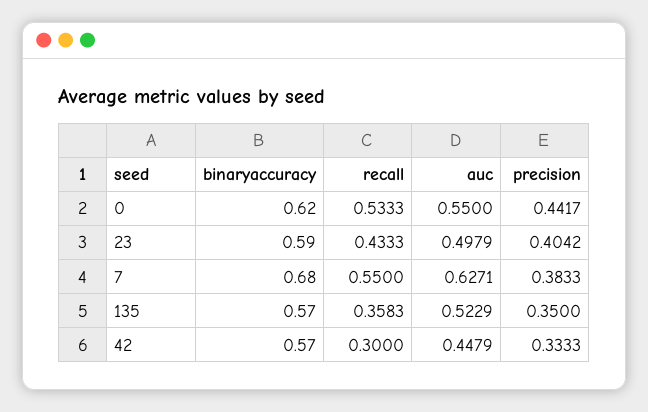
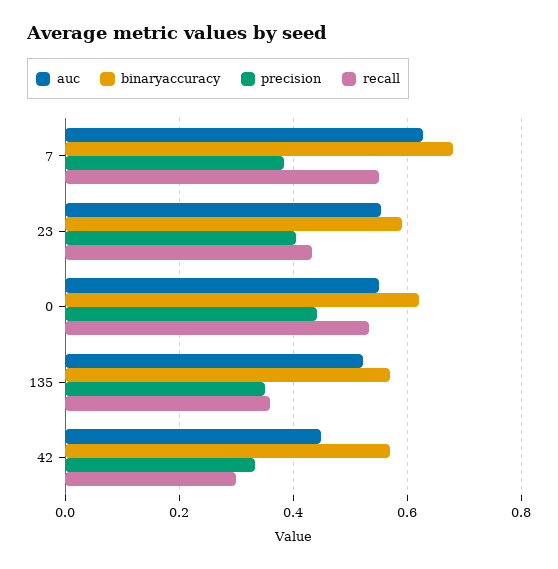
auc, 23: 0.4979 -> 0.56

